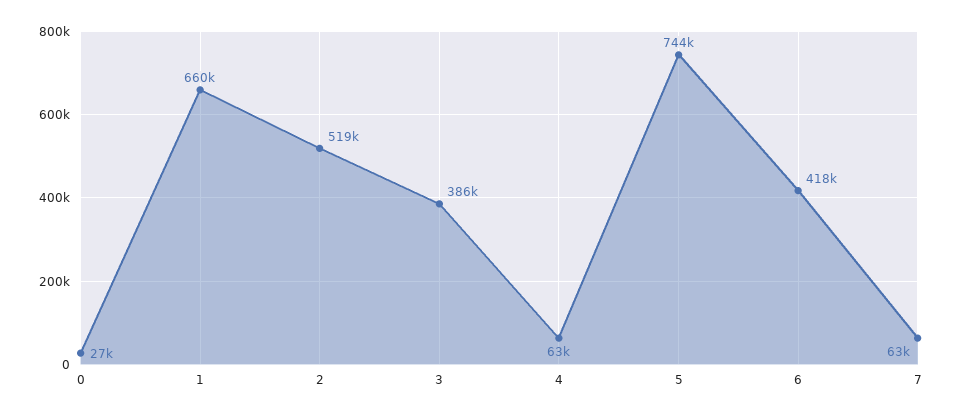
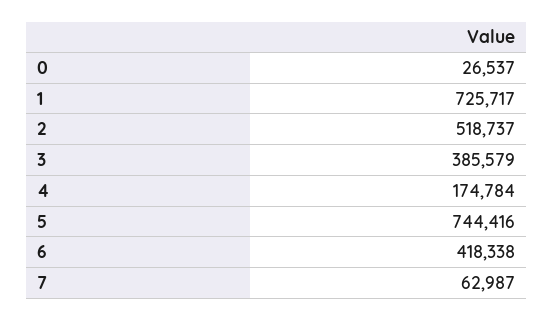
1: 660000 -> 725717
4: 63000 -> 174784

